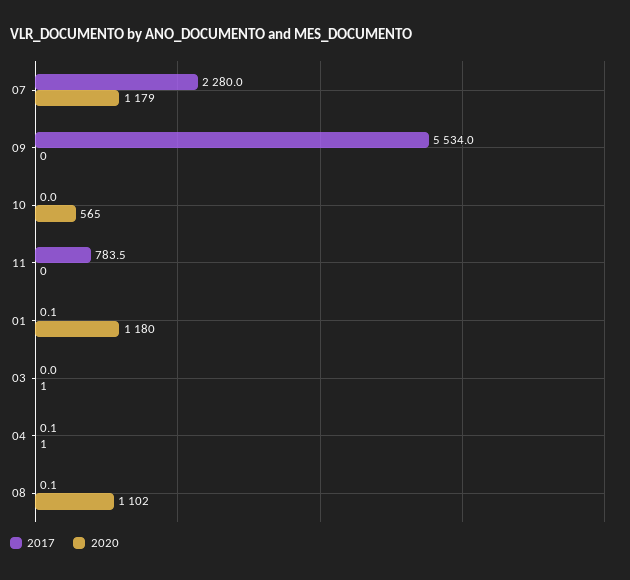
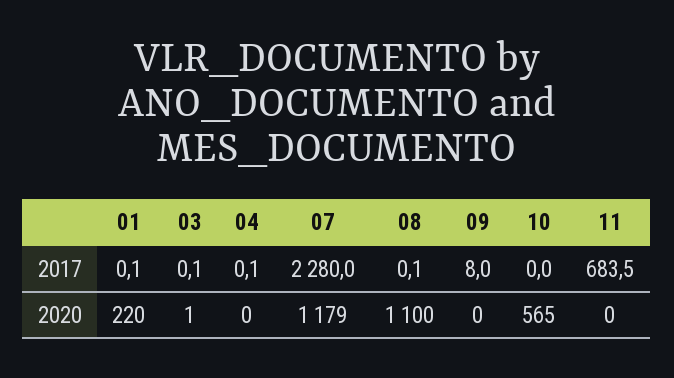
2017, 09: 5534 -> 8
2017, 11: 783.5 -> 683.5
2020, 01: 1180 -> 220
2017, 03: 0 -> 0.1
2020, 04: 1 -> 0
2020, 08: 1102 -> 1100

